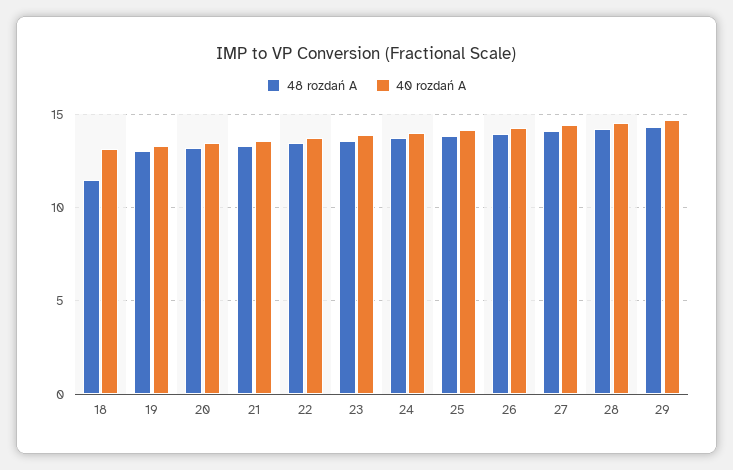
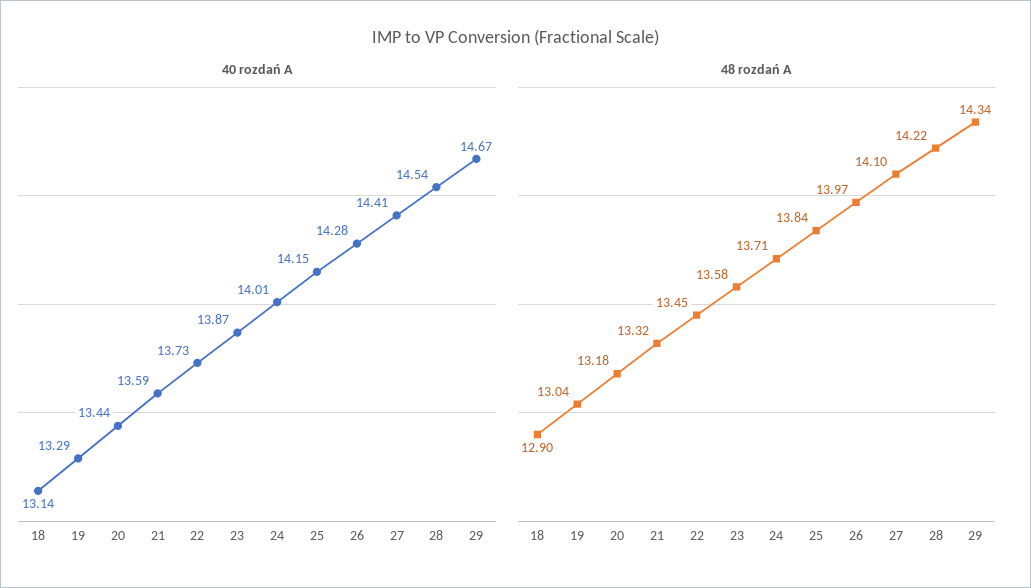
48 rozdań A, 18: 11.5 -> 12.9

